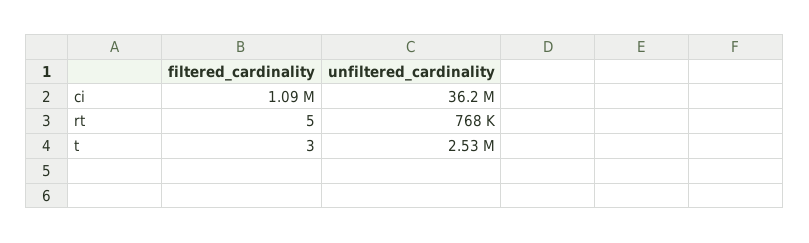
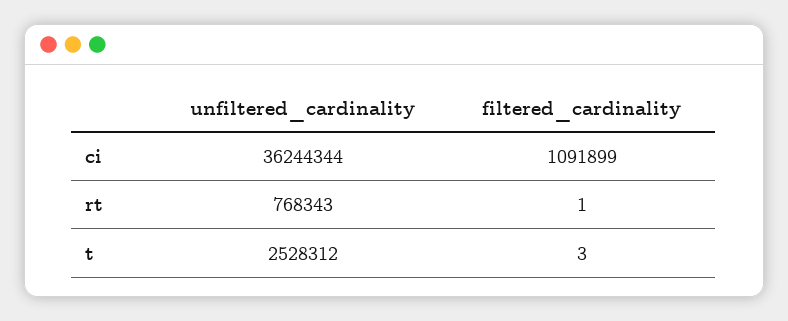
filtered_cardinality, rt: 5 -> 1

